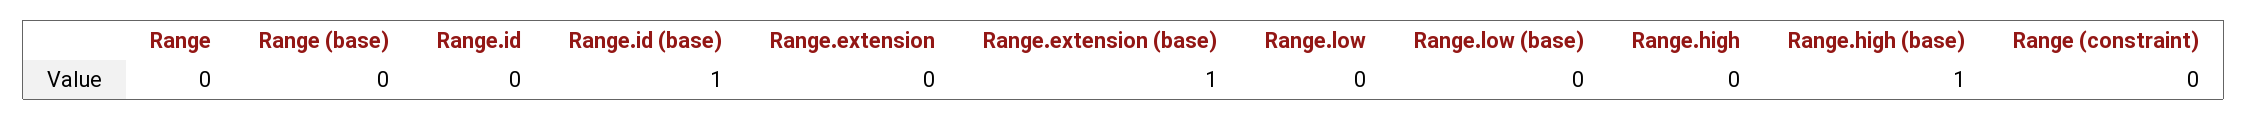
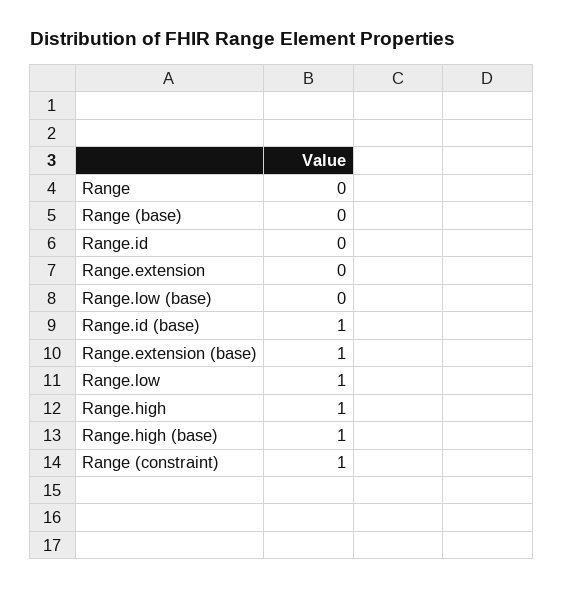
Range.low: 0 -> 1
Range.high: 0 -> 1
Range (constraint): 0 -> 1

